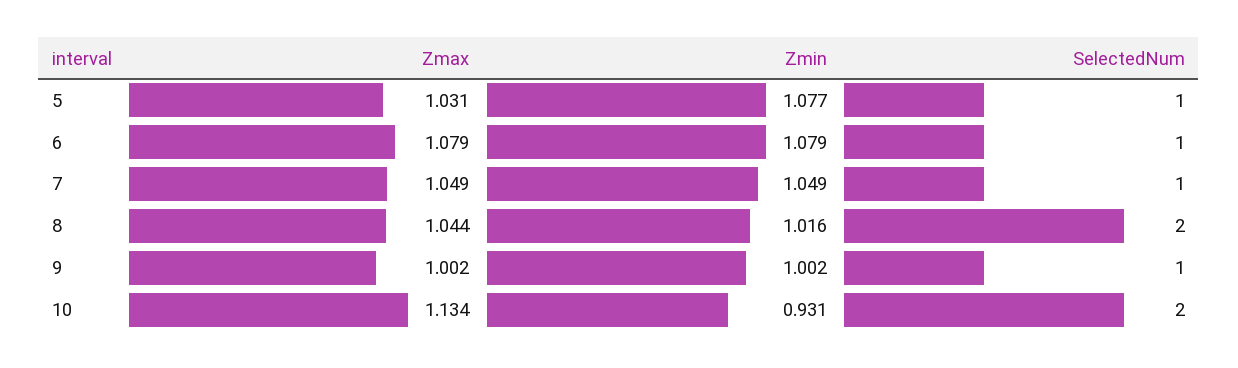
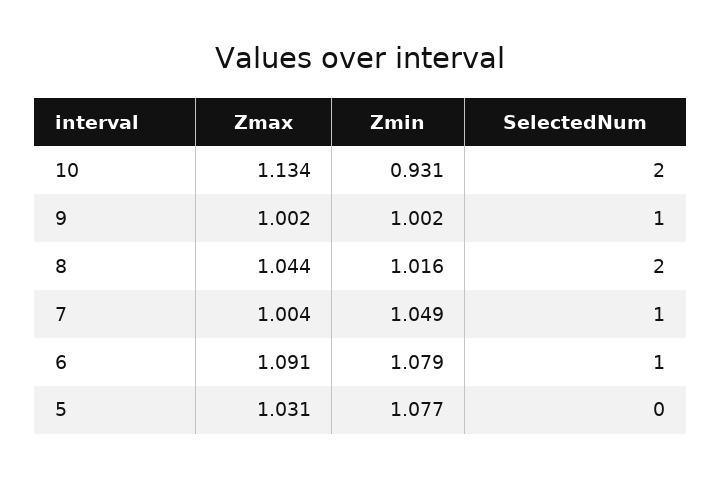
SelectedNum, 5: 1 -> 0
Zmax, 6: 1.079 -> 1.091
Zmax, 7: 1.049 -> 1.004

